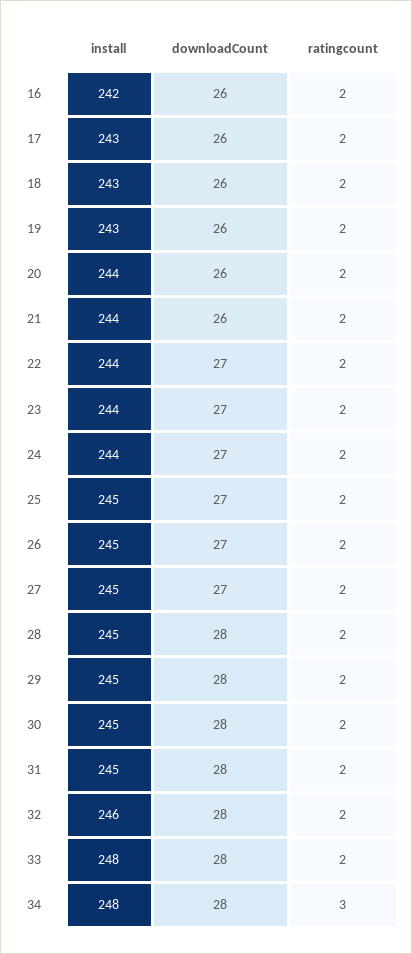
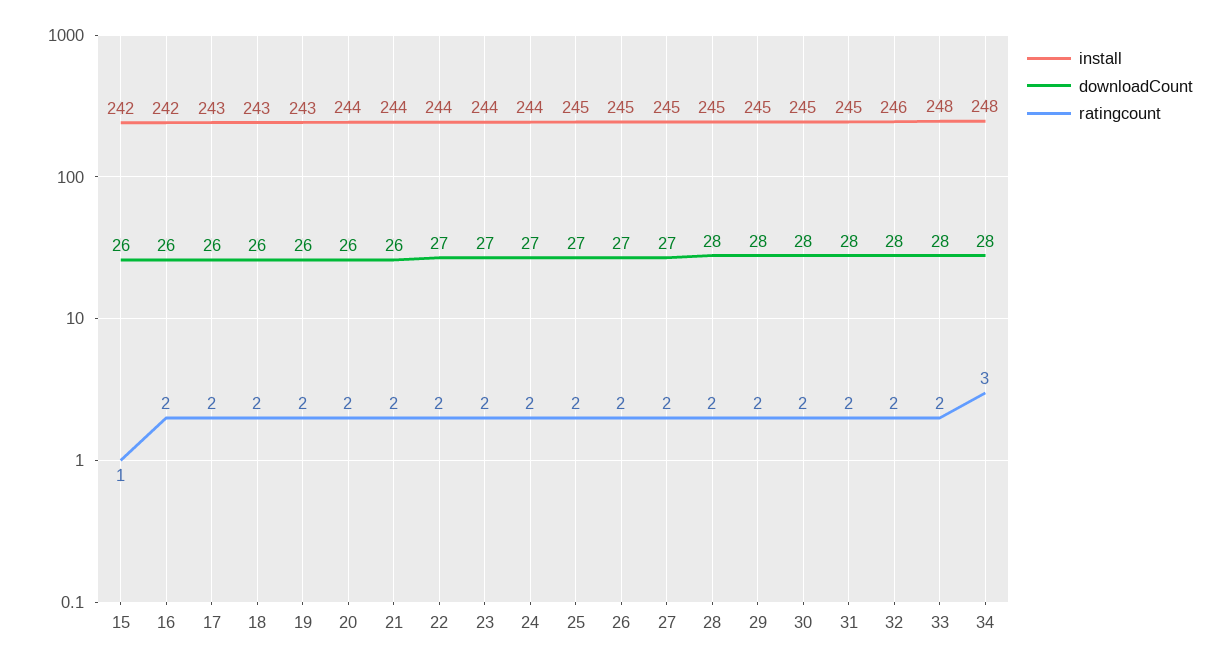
install, 15: none -> 242
downloadCount, 15: none -> 26
ratingcount, 15: none -> 1

